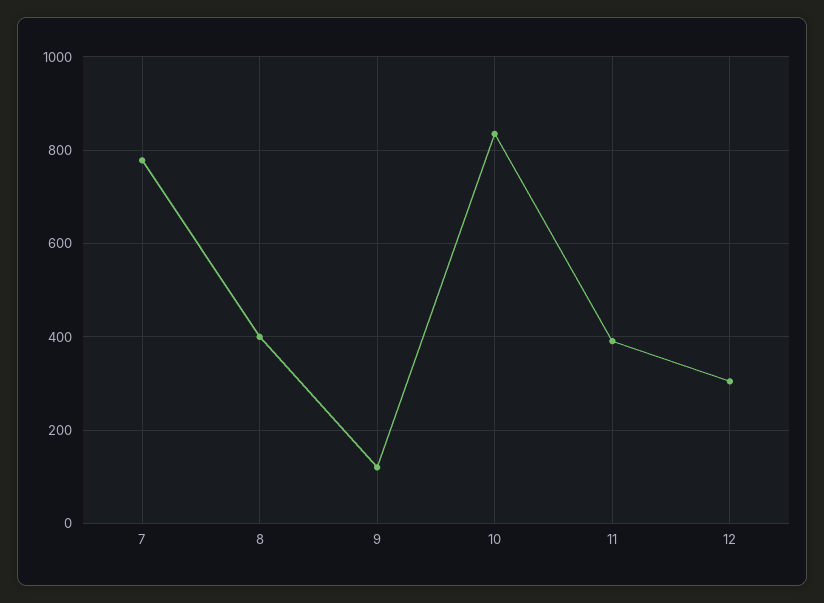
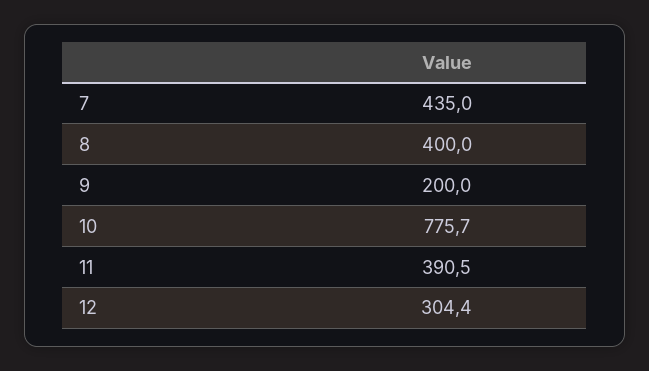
7: 780 -> 435
9: 120 -> 200
10: 840 -> 775.7

